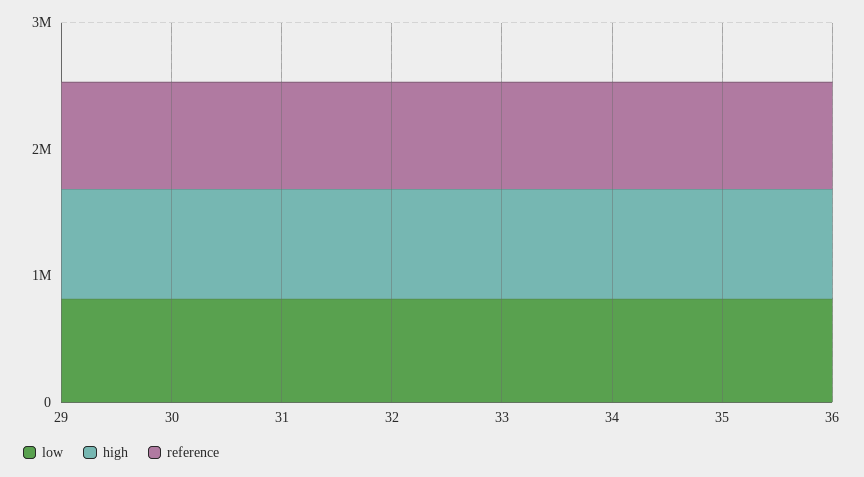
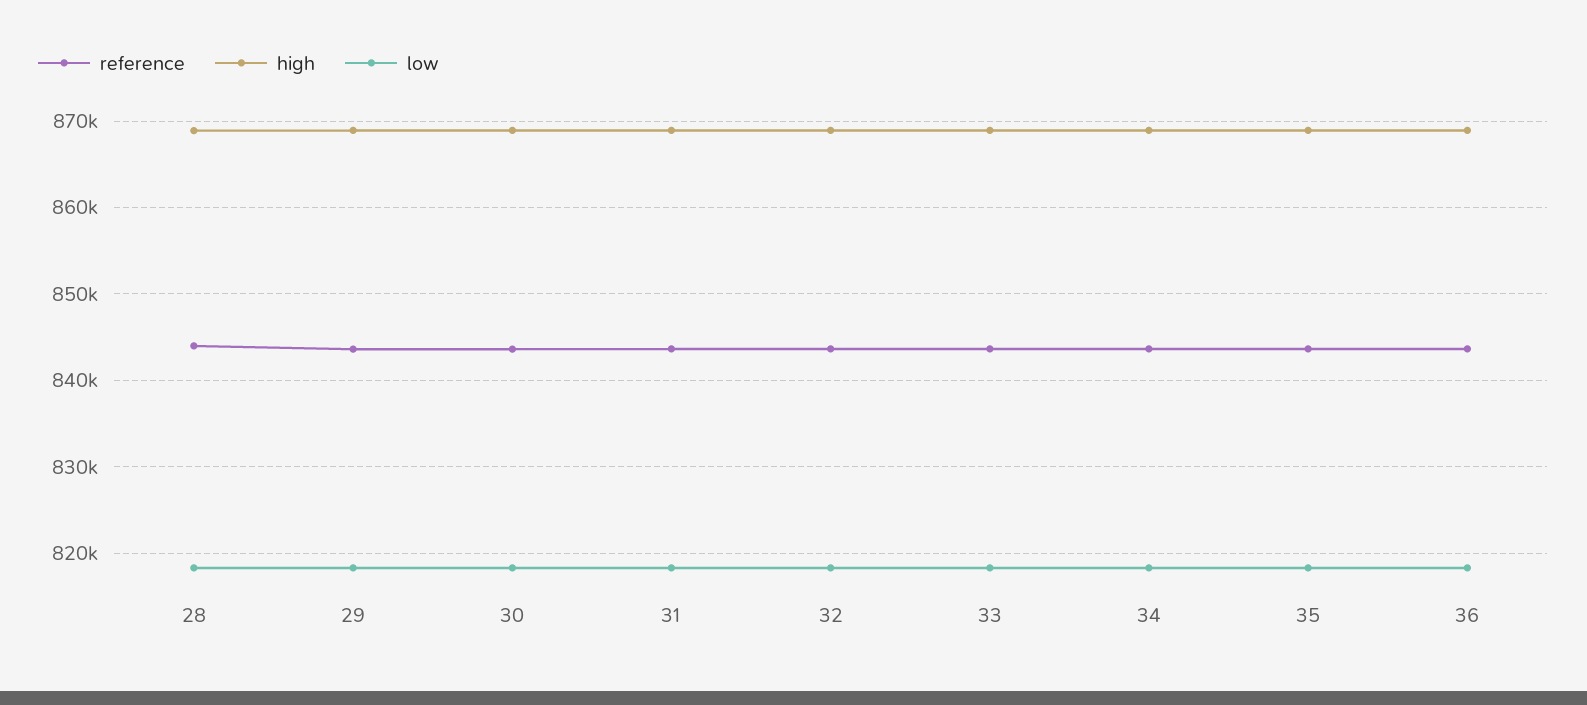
reference, 28: none -> 844000
high, 28: none -> 869000
low, 28: none -> 818000

